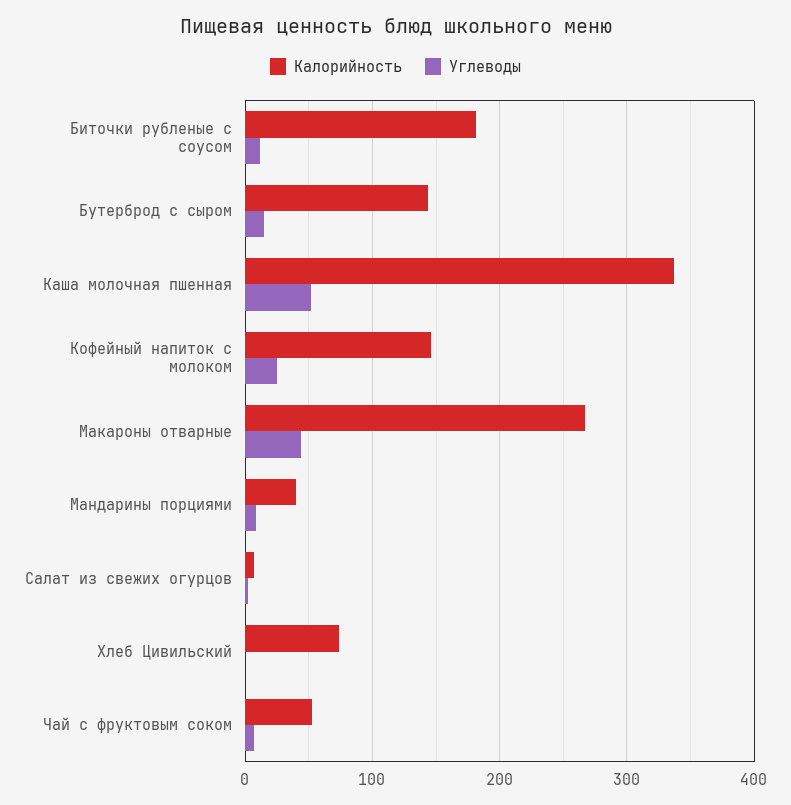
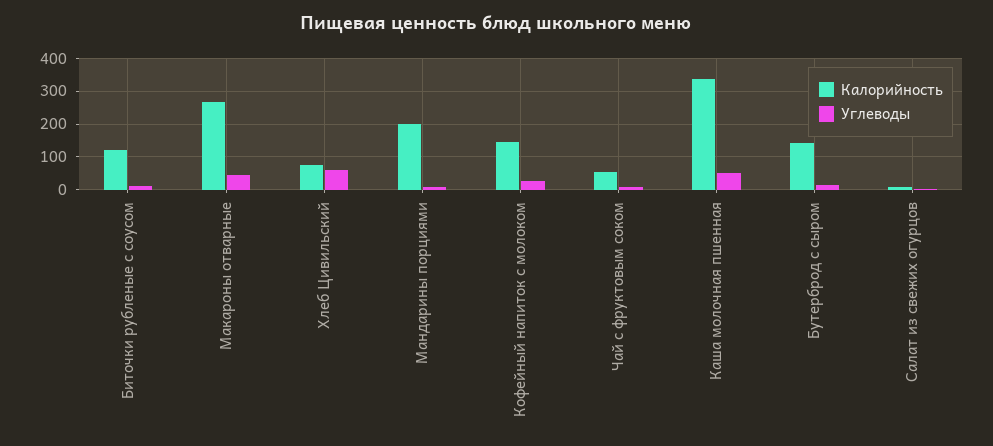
Калорийность, Биточки рубленые с соусом: 180 -> 120
Калорийность, Мандарины порциями: 40 -> 200
Углеводы, Хлеб Цивильский: 0 -> 60

